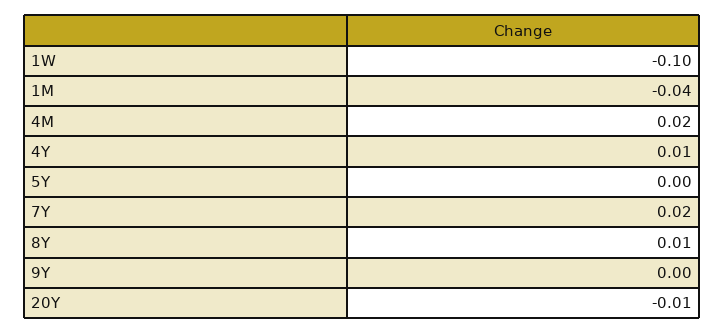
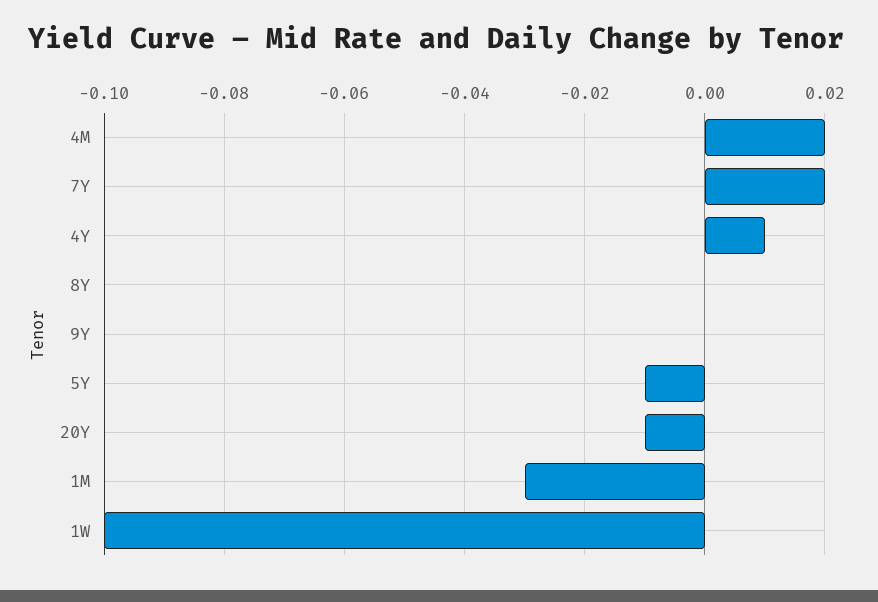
1M: -0.04 -> -0.03
5Y: 0 -> -0.01
8Y: 0.01 -> 0

